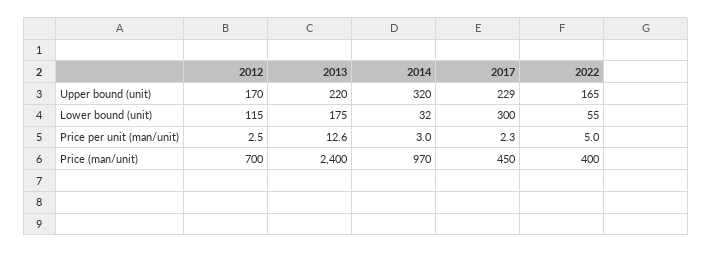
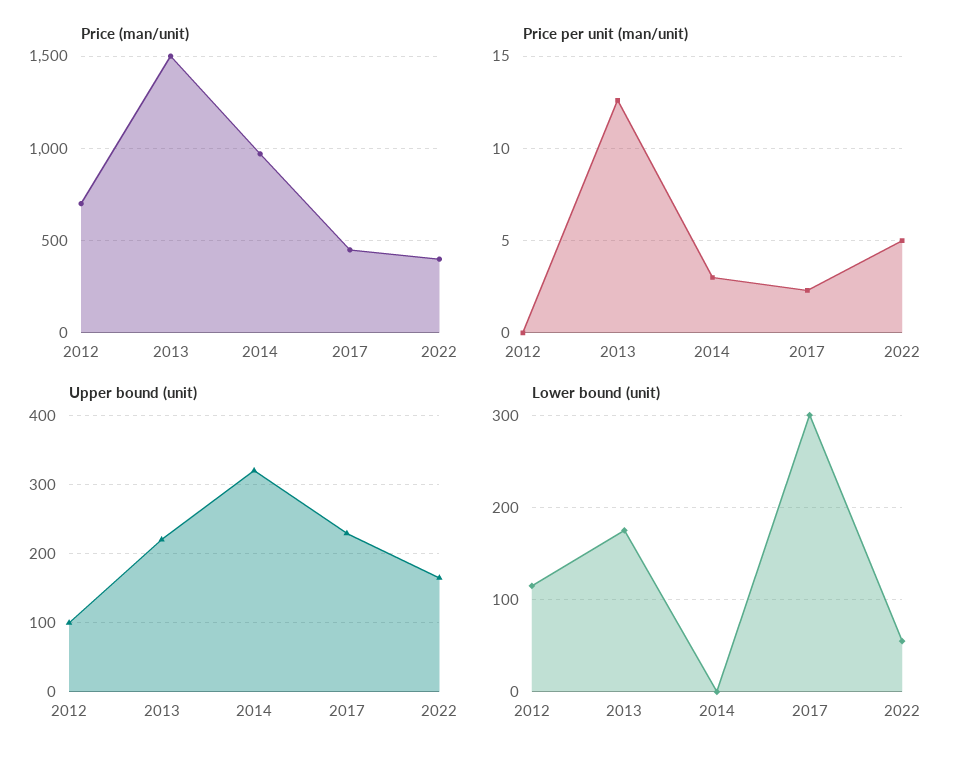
Upper bound (unit), 2012: 170 -> 100
Lower bound (unit), 2014: 32 -> 0
Price per unit (man/unit), 2012: 2.5 -> 0
Price (man/unit), 2013: 2400 -> 1500

